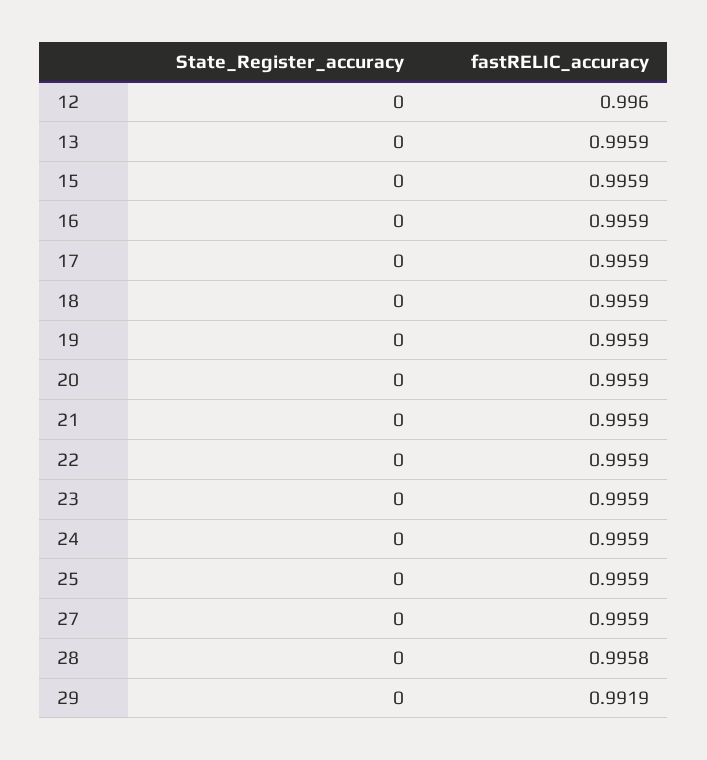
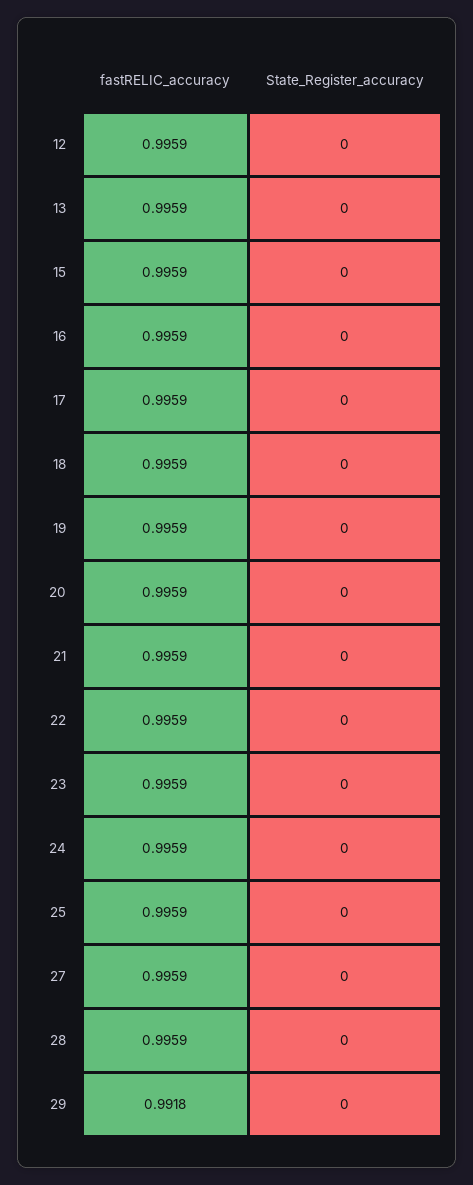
fastRELIC_accuracy, 12: 0.996 -> 0.9959
fastRELIC_accuracy, 28: 0.9958 -> 0.9959
fastRELIC_accuracy, 29: 0.9919 -> 0.9918

